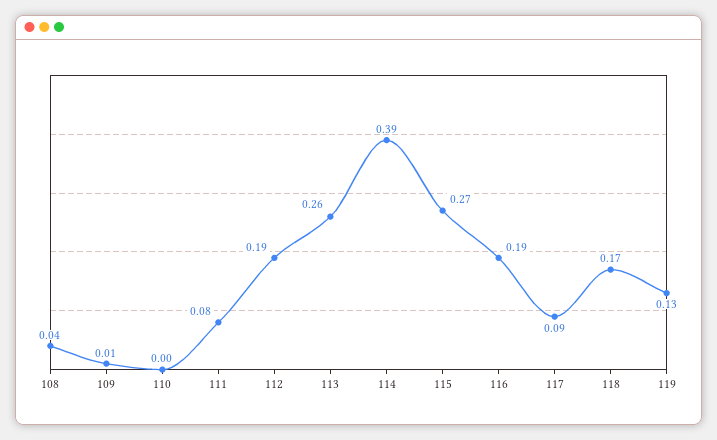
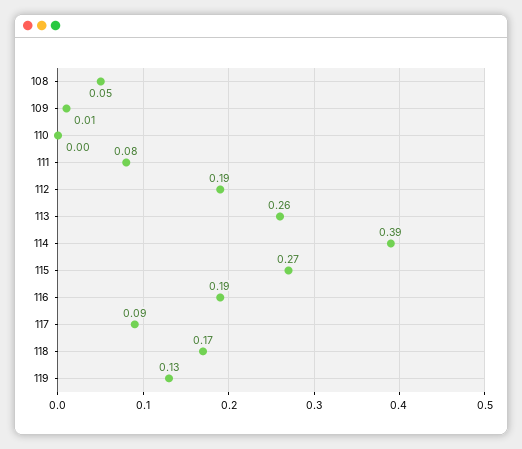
108: 0.04 -> 0.05

